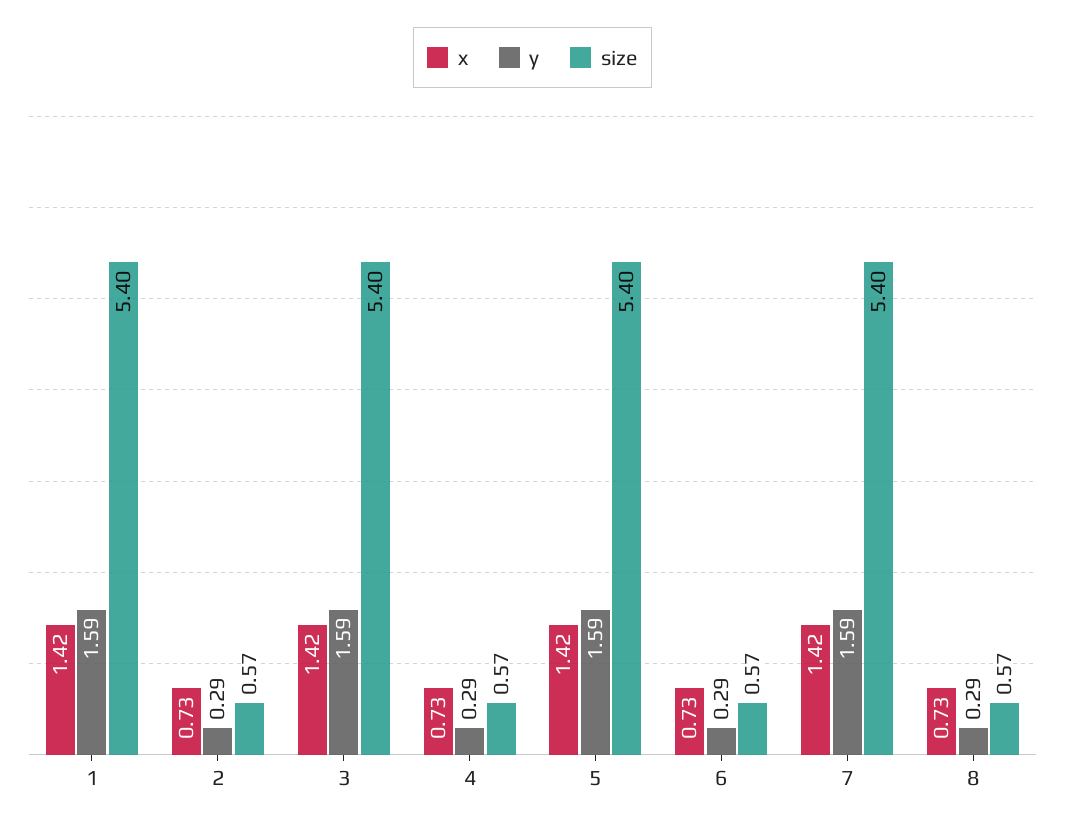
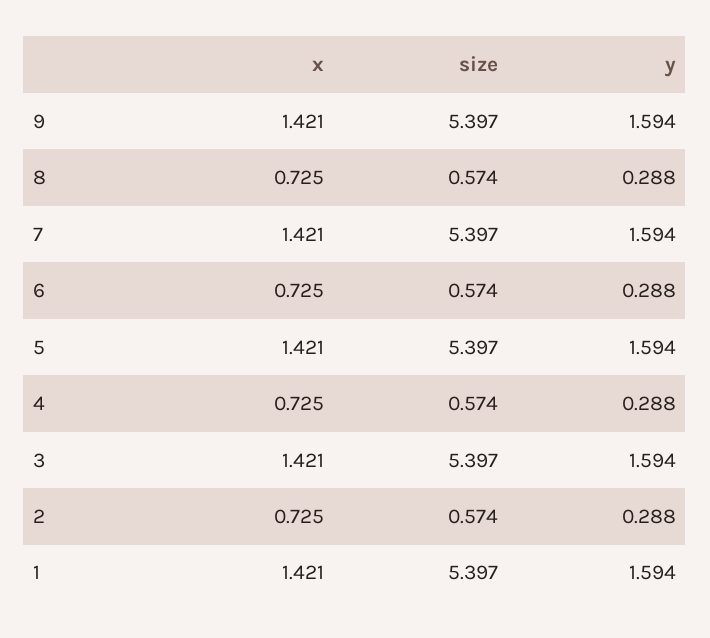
x, 9: none -> 1.421
size, 9: none -> 5.397
y, 9: none -> 1.594

